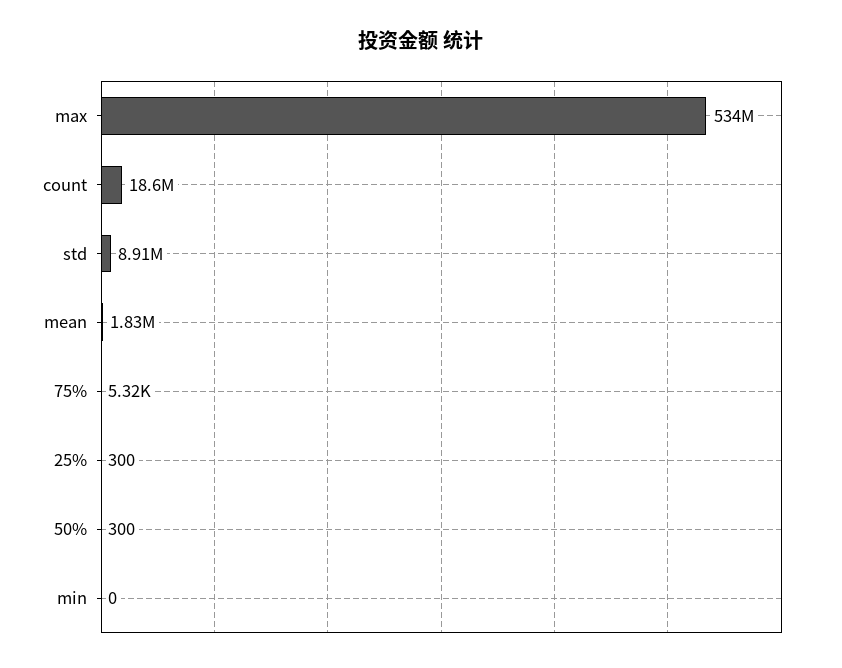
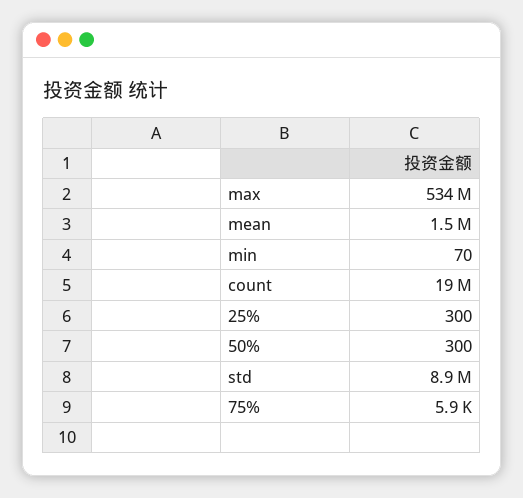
mean: 1830000 -> 1500000
75%: 5320 -> 5900
min: 0 -> 70

